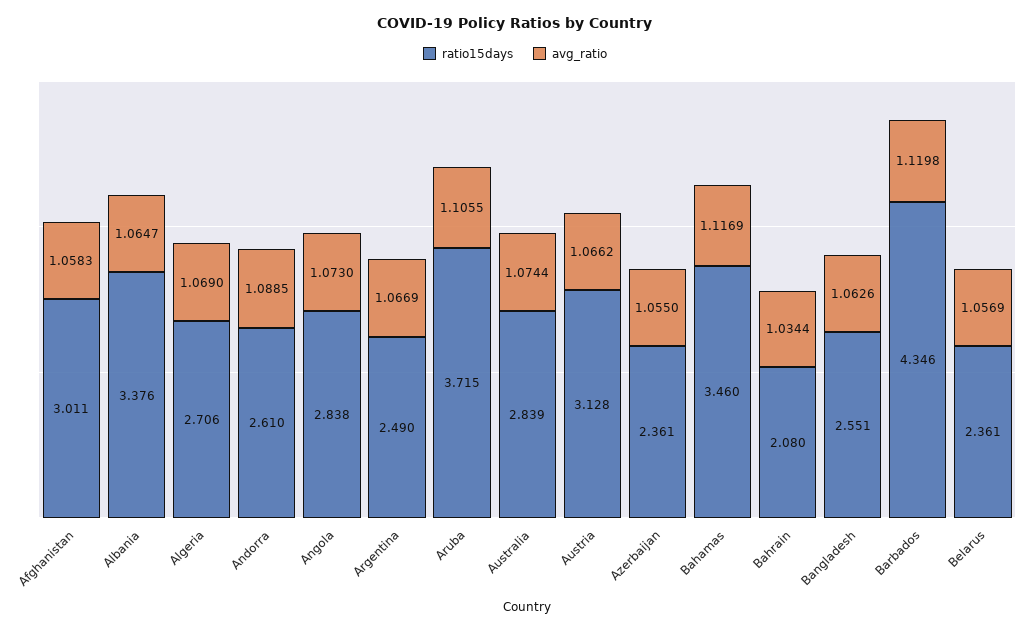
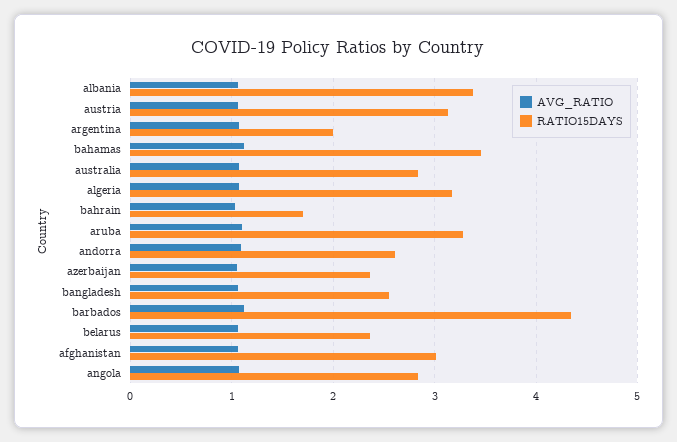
ratio15days, Algeria: 2.706 -> 3.2
ratio15days, Argentina: 2.49 -> 2
ratio15days, Aruba: 3.715 -> 3.3
ratio15days, Bahrain: 2.08 -> 1.7

